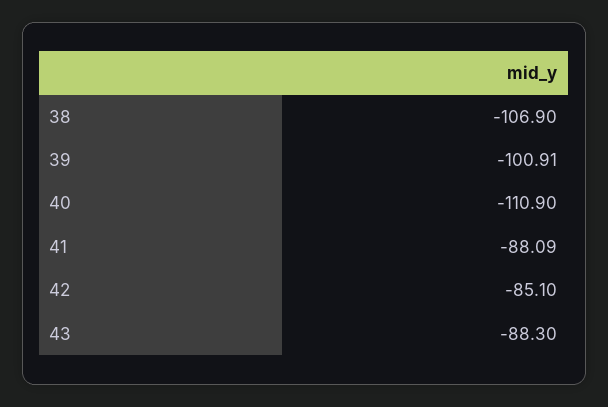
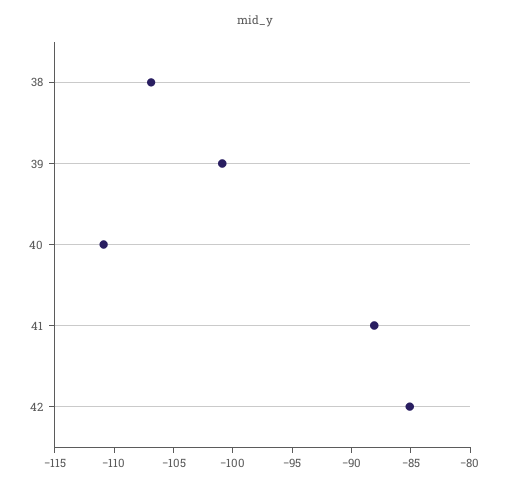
43: -88.3 -> none

